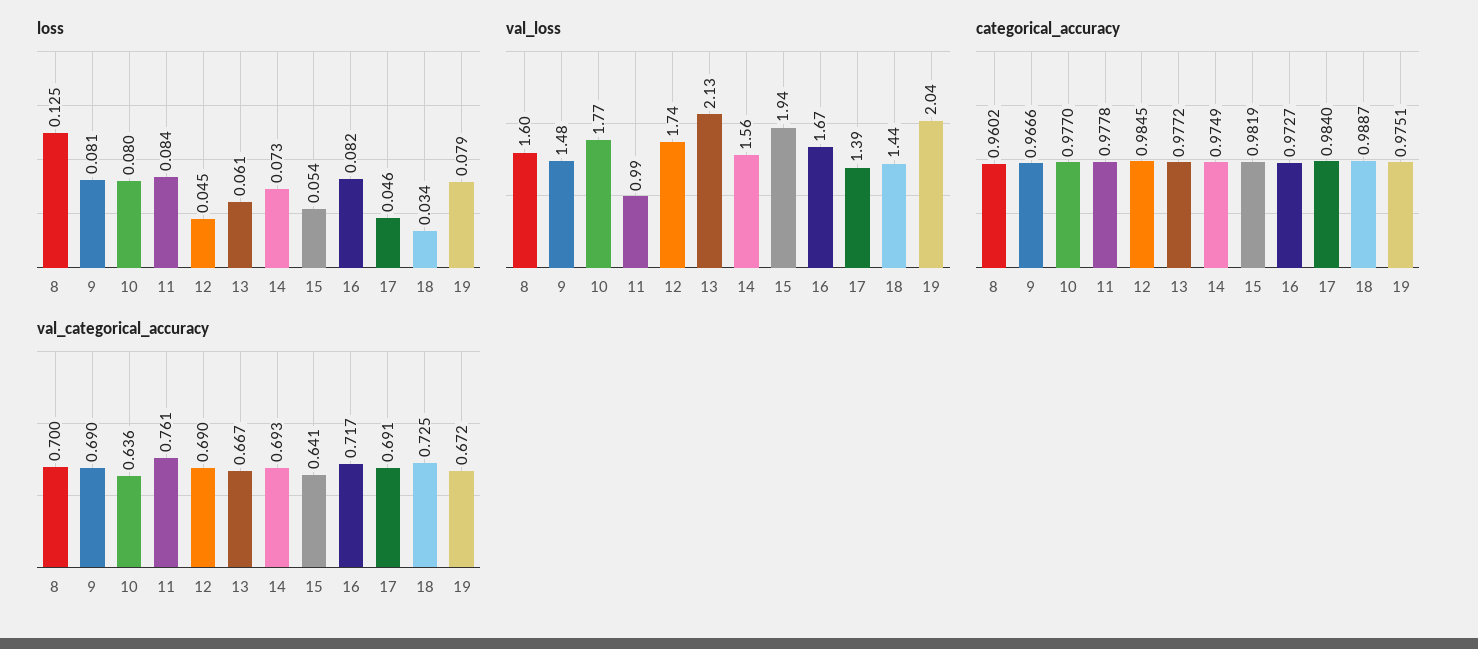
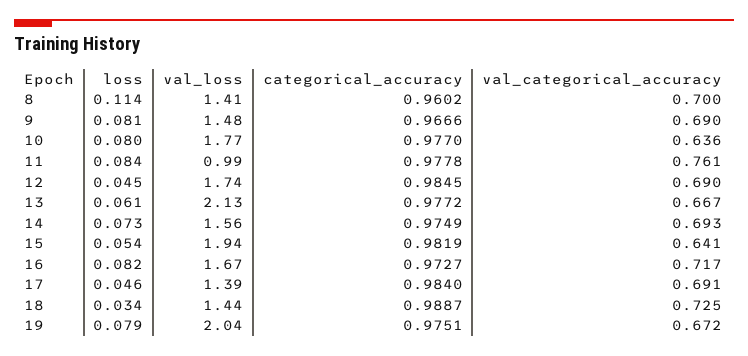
loss, 8: 0.125 -> 0.114
val_loss, 8: 1.6 -> 1.41

